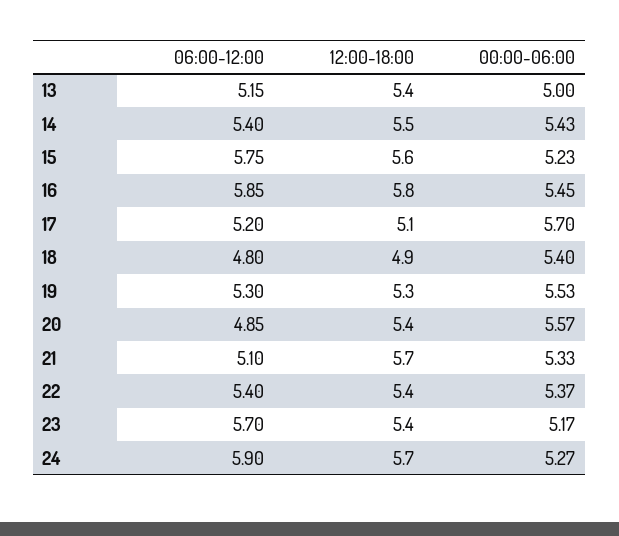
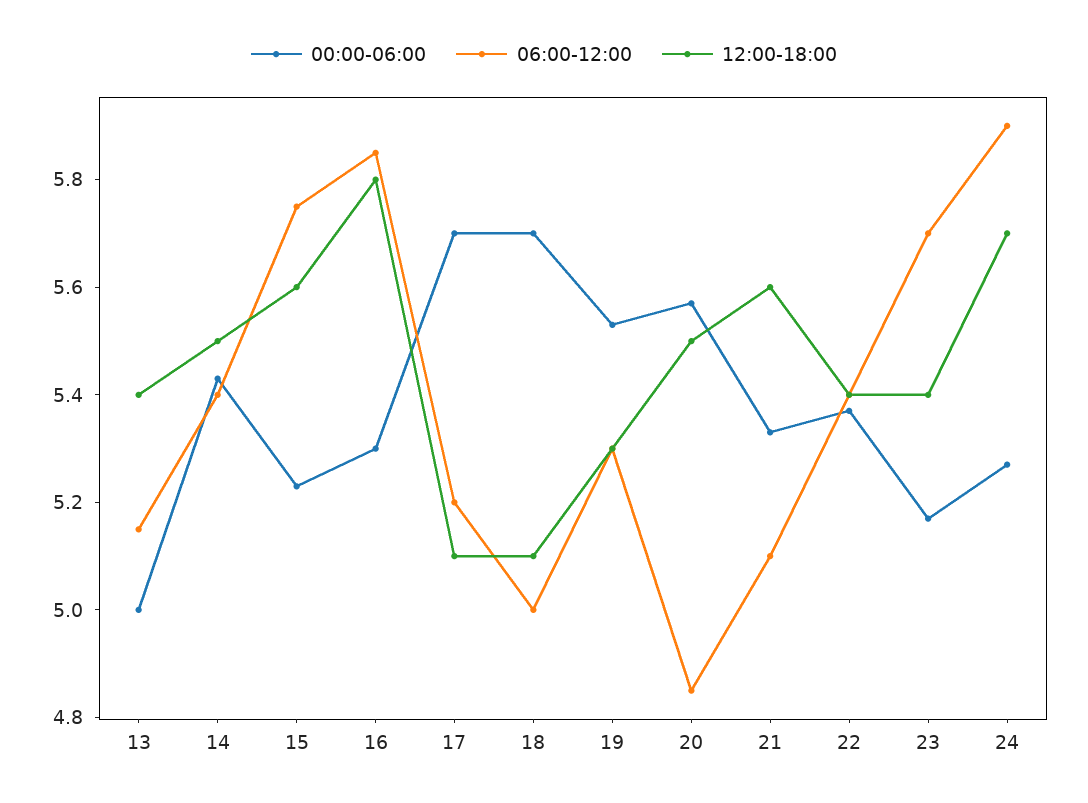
00:00-06:00, 16: 5.45 -> 5.3
06:00-12:00, 18: 4.8 -> 5
12:00-18:00, 18: 4.9 -> 5.1
00:00-06:00, 18: 5.4 -> 5.7
12:00-18:00, 20: 5.4 -> 5.5
12:00-18:00, 21: 5.7 -> 5.6

